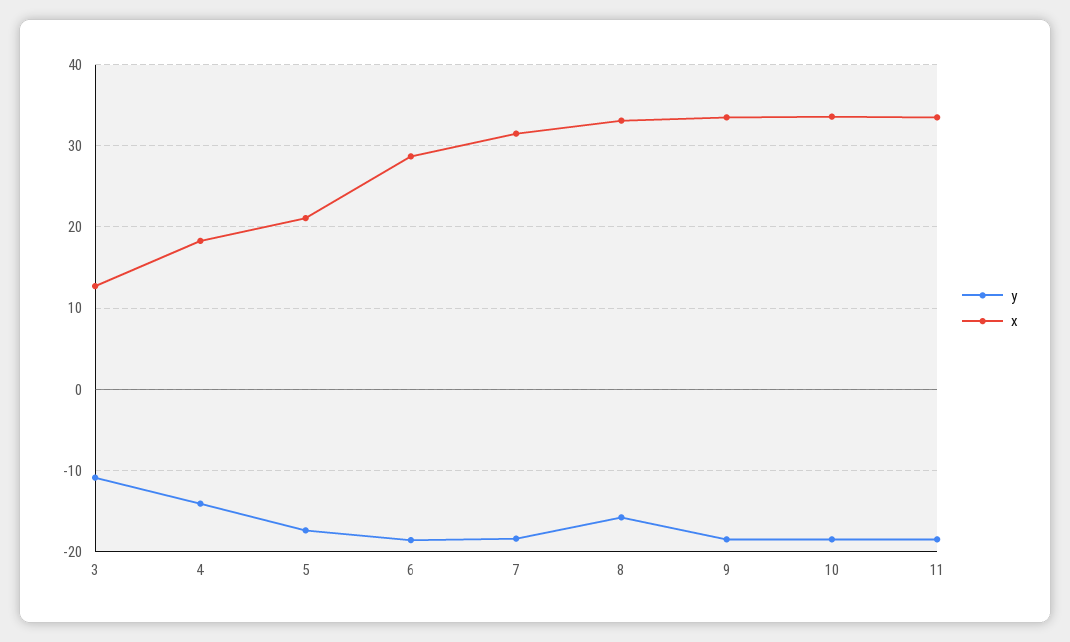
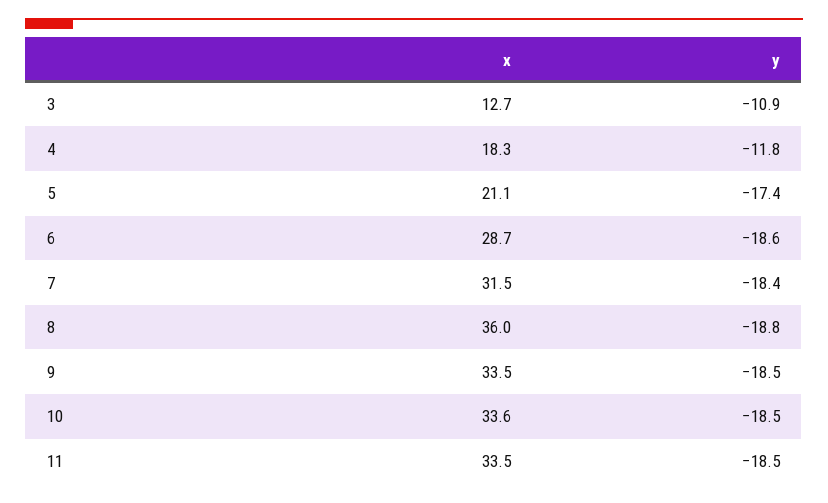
y, 4: -14 -> -11.8
y, 8: -16 -> -18.8
x, 8: 33 -> 36

